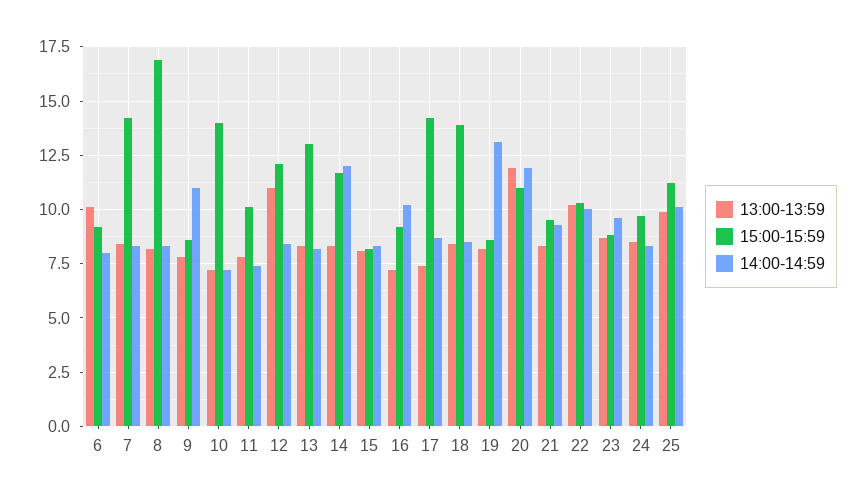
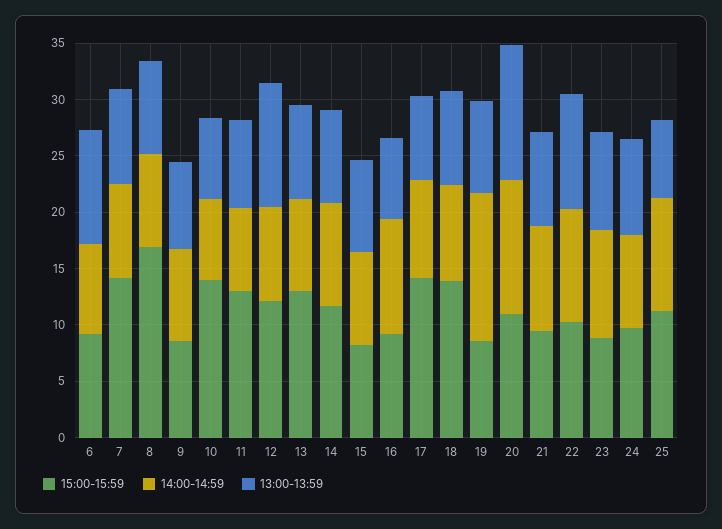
14:00-14:59, 9: 11 -> 8
15:00-15:59, 11: 10 -> 13
14:00-14:59, 14: 12 -> 9
13:00-13:59, 25: 10 -> 7

